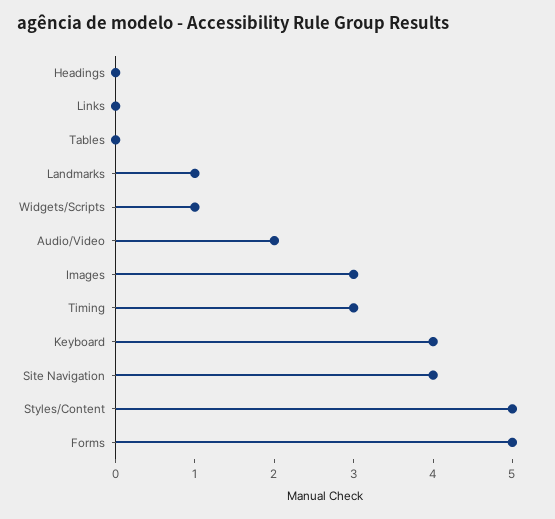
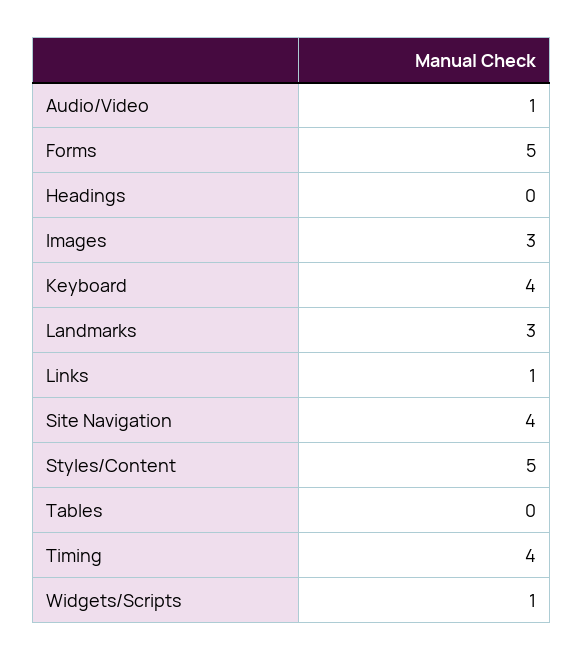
Links: 0 -> 1
Landmarks: 1 -> 3
Audio/Video: 2 -> 1
Timing: 3 -> 4

